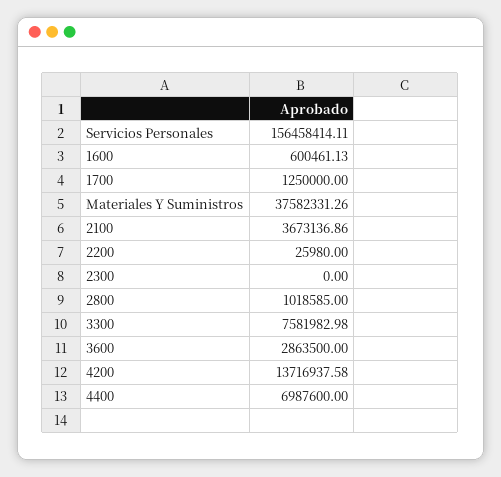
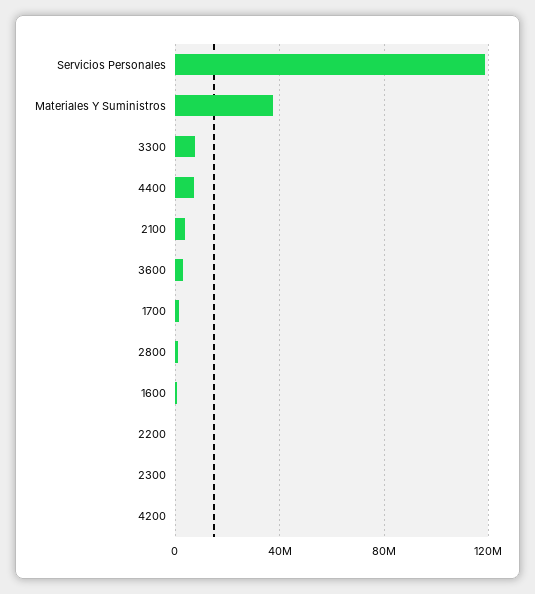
Servicios Personales: 156458414.11 -> 120000000
4200: 13716937.58 -> 0

